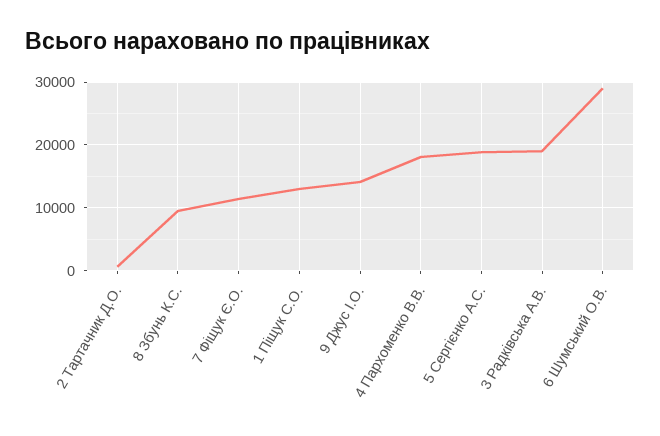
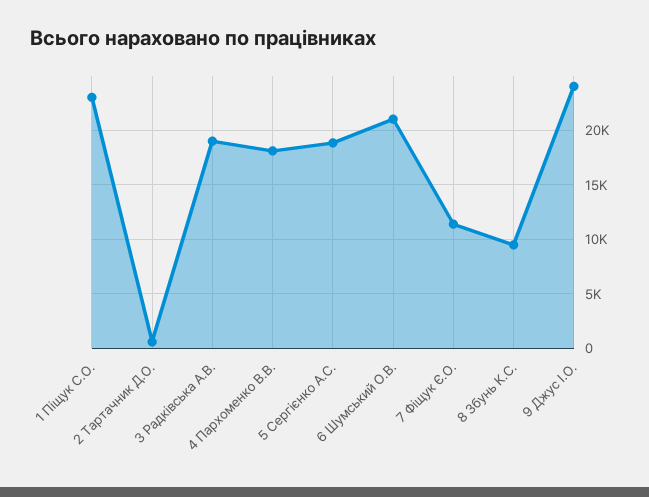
1 Піщук С.О.: 13000 -> 23000
9 Джус І.О.: 14000 -> 24000
6 Шумський О.В.: 29000 -> 21000

